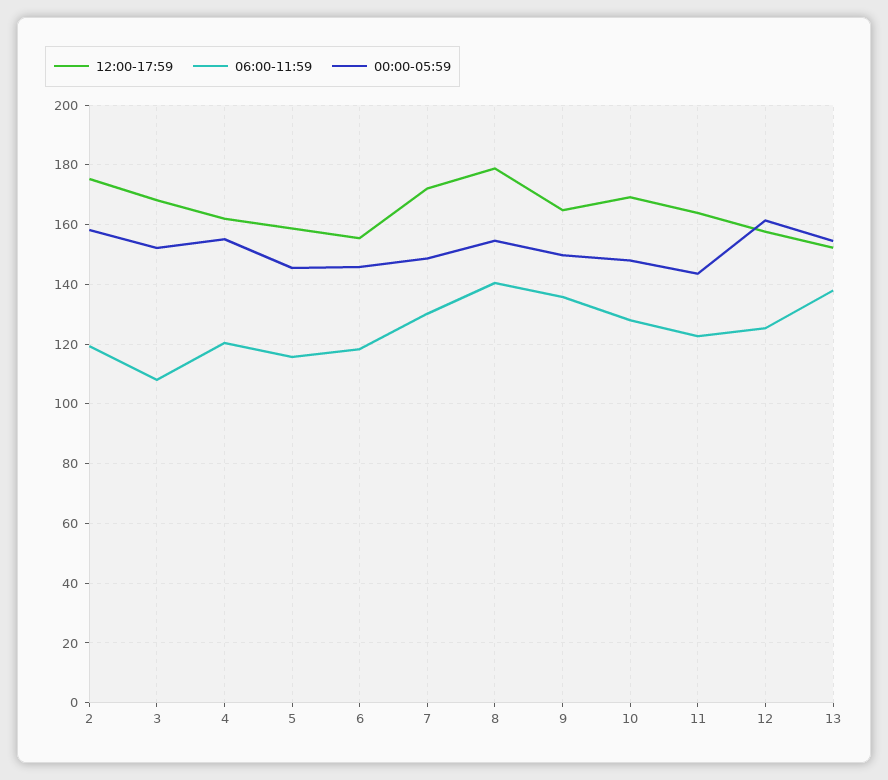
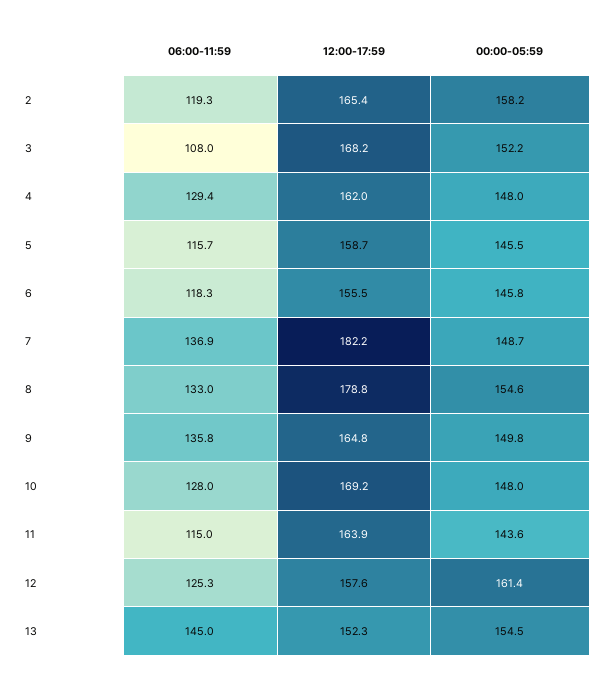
12:00-17:59, 2: 175 -> 165.4
06:00-11:59, 4: 120 -> 129.4
00:00-05:59, 4: 155 -> 148
12:00-17:59, 7: 172.5 -> 182.2
06:00-11:59, 7: 130 -> 136.9
06:00-11:59, 8: 140 -> 133
06:00-11:59, 11: 122.5 -> 115
06:00-11:59, 13: 137.5 -> 145

